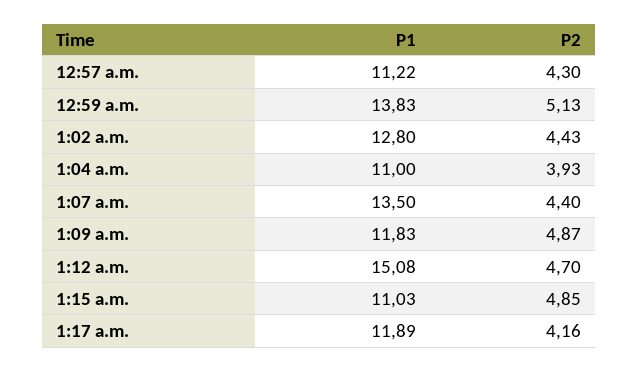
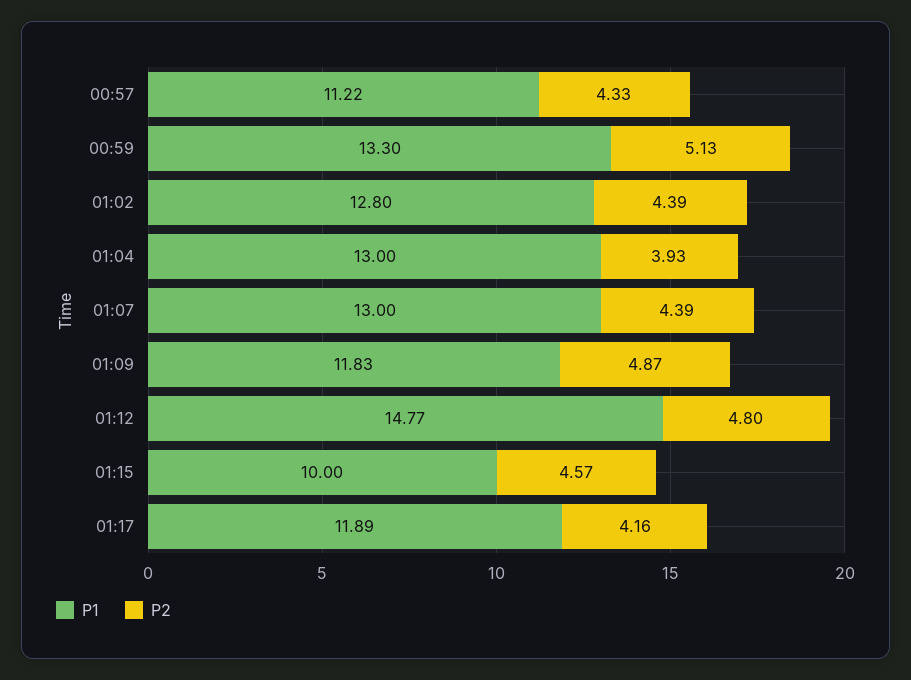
P2, 12:57 a.m.: 4.3 -> 4.33
P1, 12:59 a.m.: 13.83 -> 13.3
P2, 1:02 a.m.: 4.43 -> 4.39
P1, 1:04 a.m.: 11 -> 13
P1, 1:07 a.m.: 13.5 -> 13
P2, 1:07 a.m.: 4.4 -> 4.39
P1, 1:12 a.m.: 15.08 -> 14.77
P2, 1:12 a.m.: 4.7 -> 4.8
P1, 1:15 a.m.: 11.03 -> 10
P2, 1:15 a.m.: 4.85 -> 4.57

